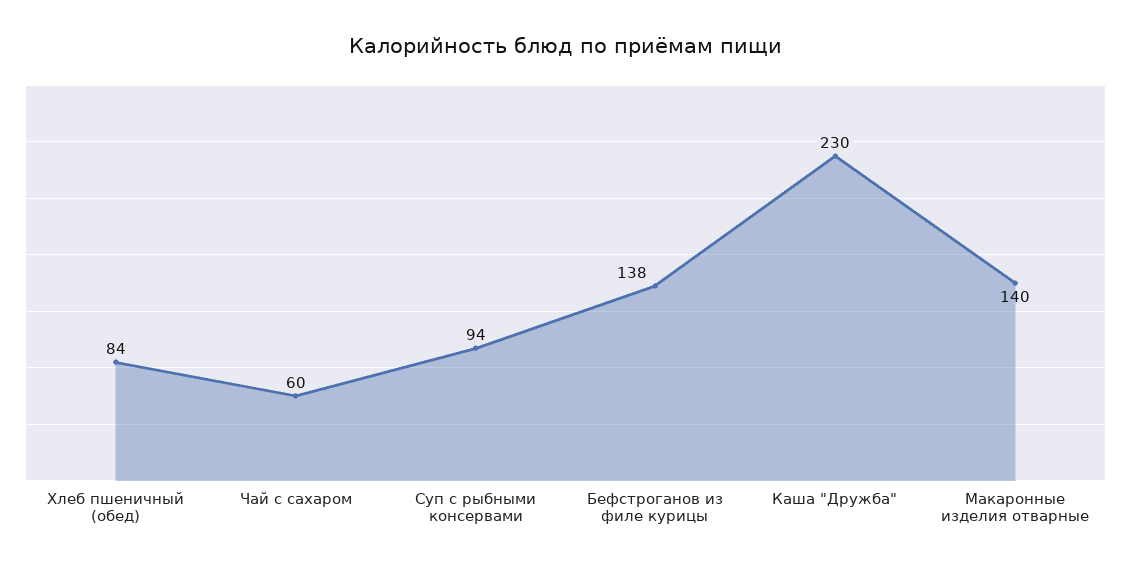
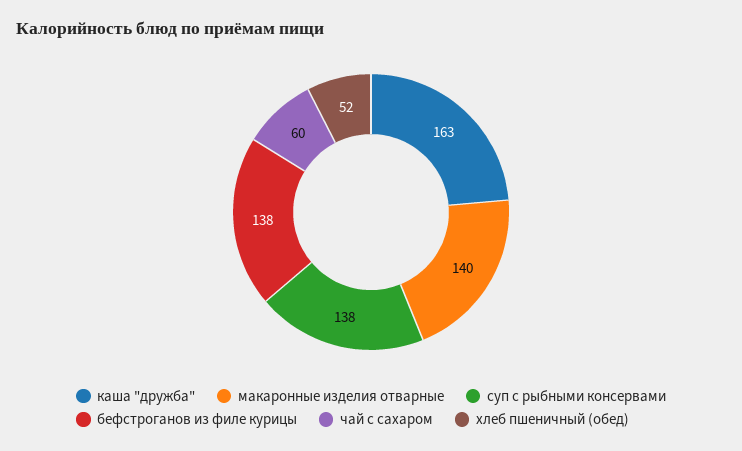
Хлеб пшеничный (обед): 84 -> 52
Суп с рыбными консервами: 94 -> 138
Каша "Дружба": 230 -> 163

